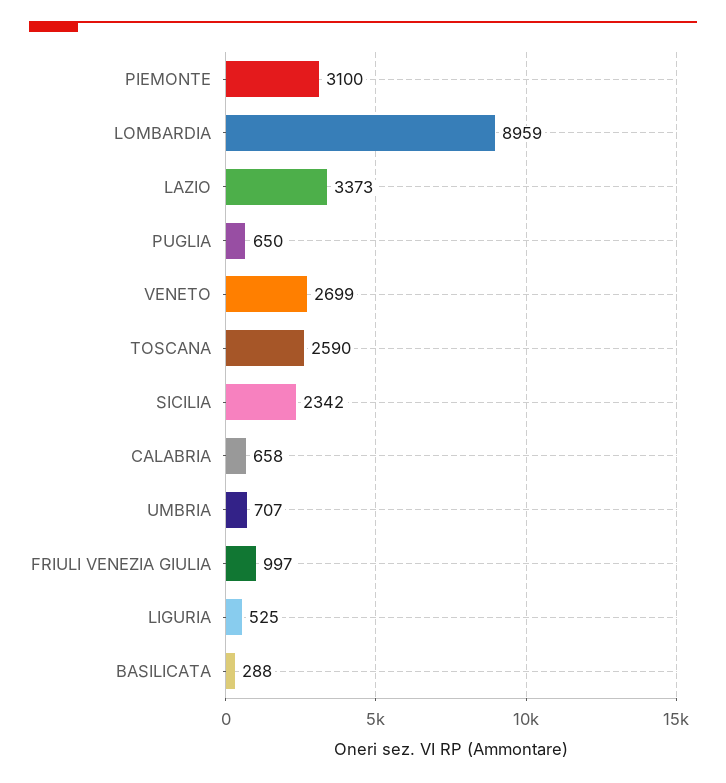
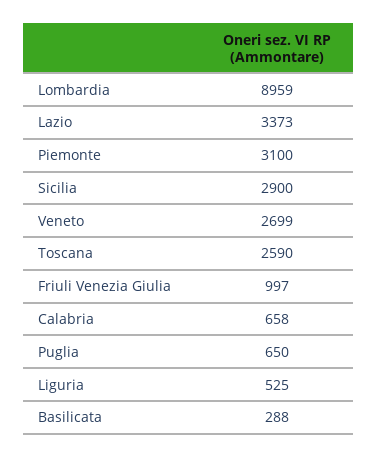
SICILIA: 2342 -> 2900
UMBRIA: 707 -> none

